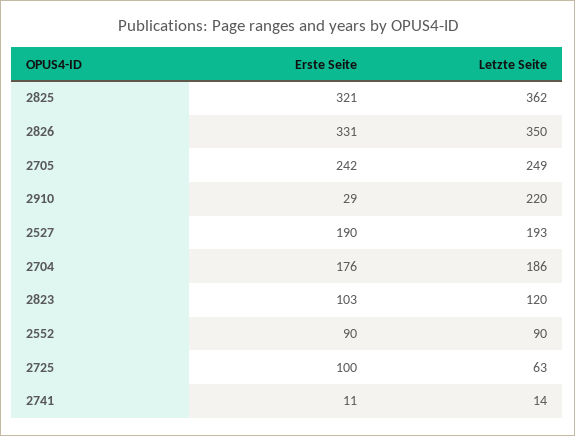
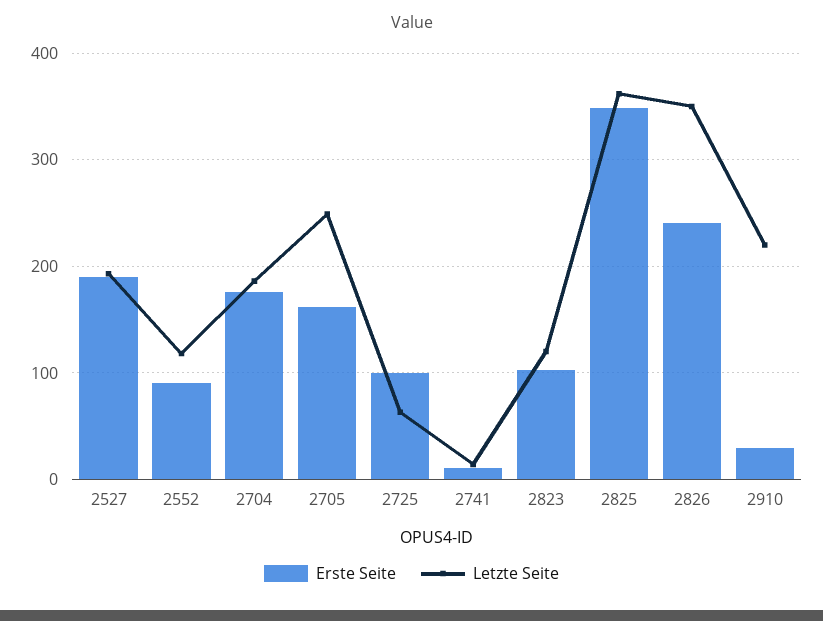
Erste Seite, 2825: 321 -> 350
Erste Seite, 2826: 331 -> 240
Erste Seite, 2705: 242 -> 160
Letzte Seite, 2552: 90 -> 120

